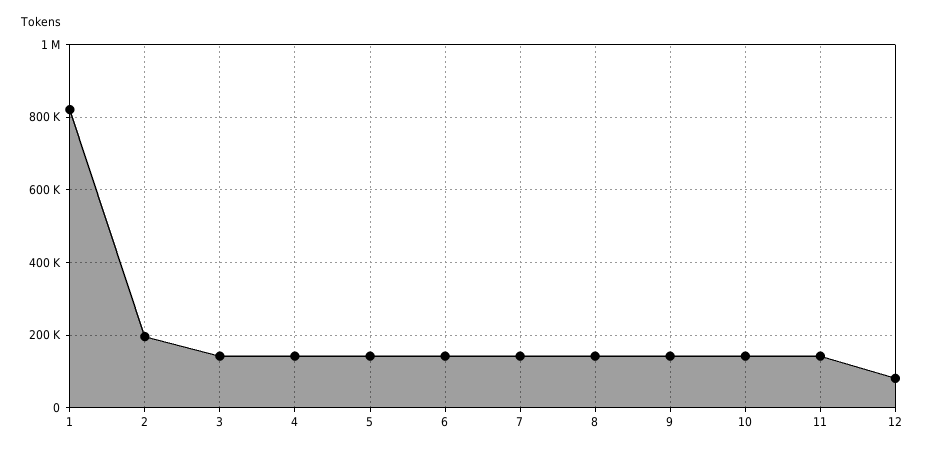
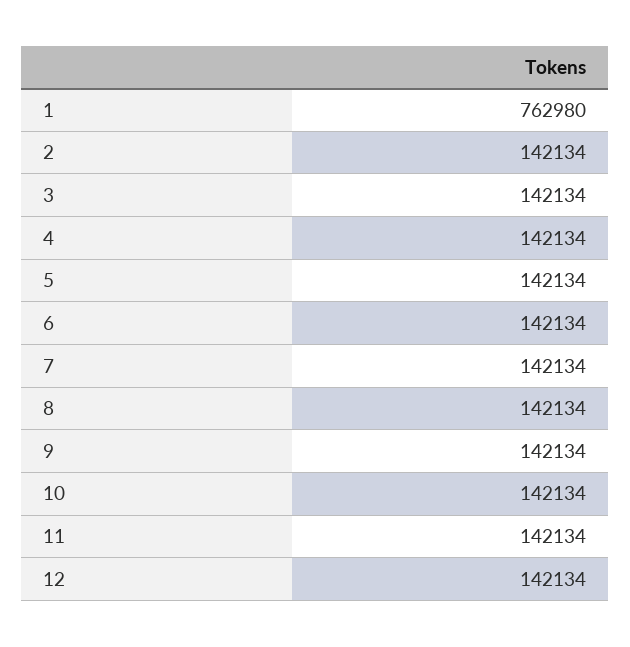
1: 820000 -> 762980
2: 200000 -> 142134
12: 80000 -> 142134

